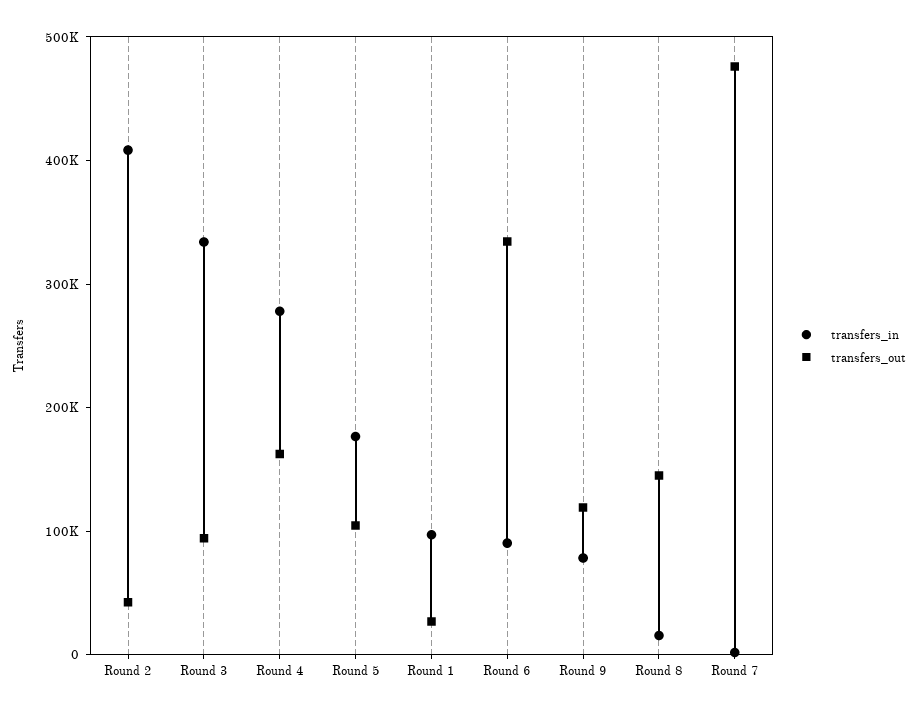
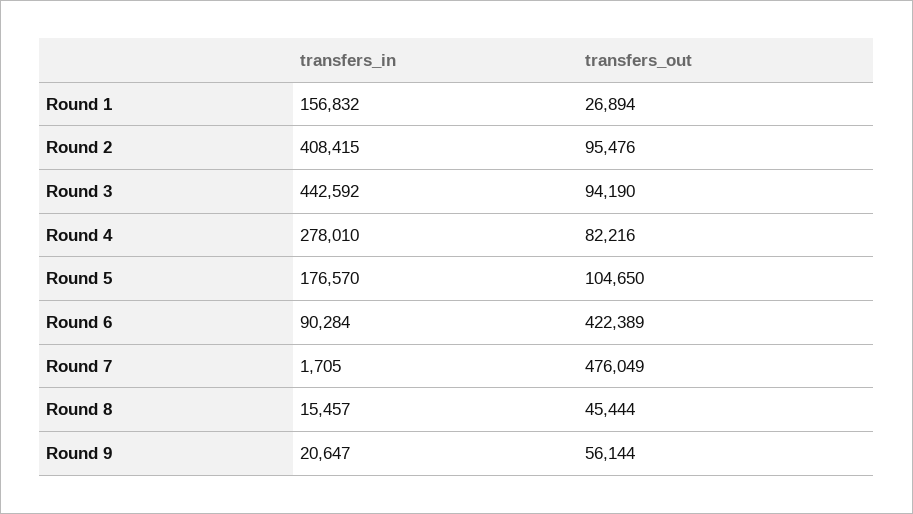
transfers_out, Round 2: 40000 -> 95476
transfers_in, Round 3: 340000 -> 442592
transfers_out, Round 4: 160000 -> 82216
transfers_in, Round 1: 100000 -> 156832
transfers_out, Round 6: 340000 -> 422389
transfers_in, Round 9: 80000 -> 20647
transfers_out, Round 9: 120000 -> 56144
transfers_out, Round 8: 140000 -> 45444

